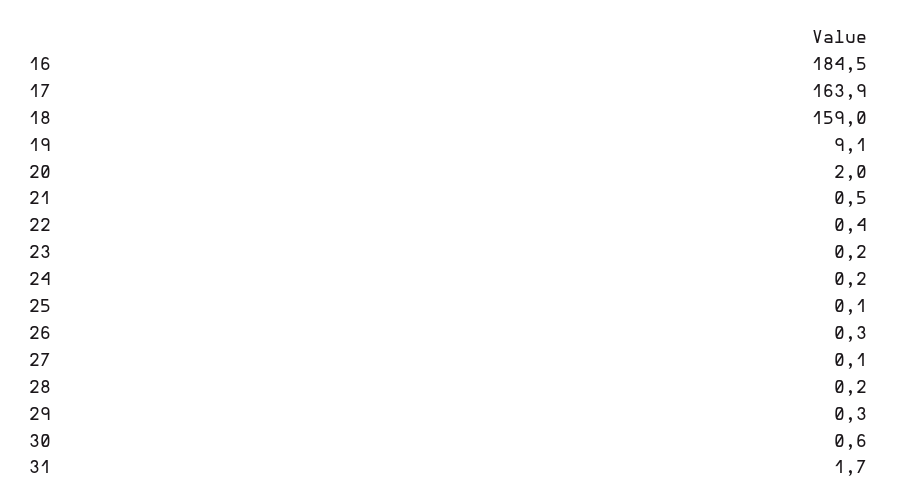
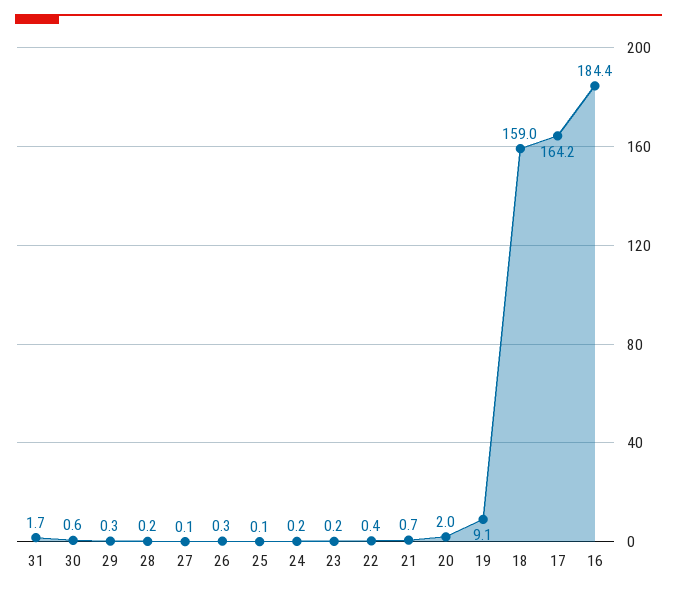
16: 184.5 -> 184.4
17: 163.9 -> 164.2
21: 0.5 -> 0.7

